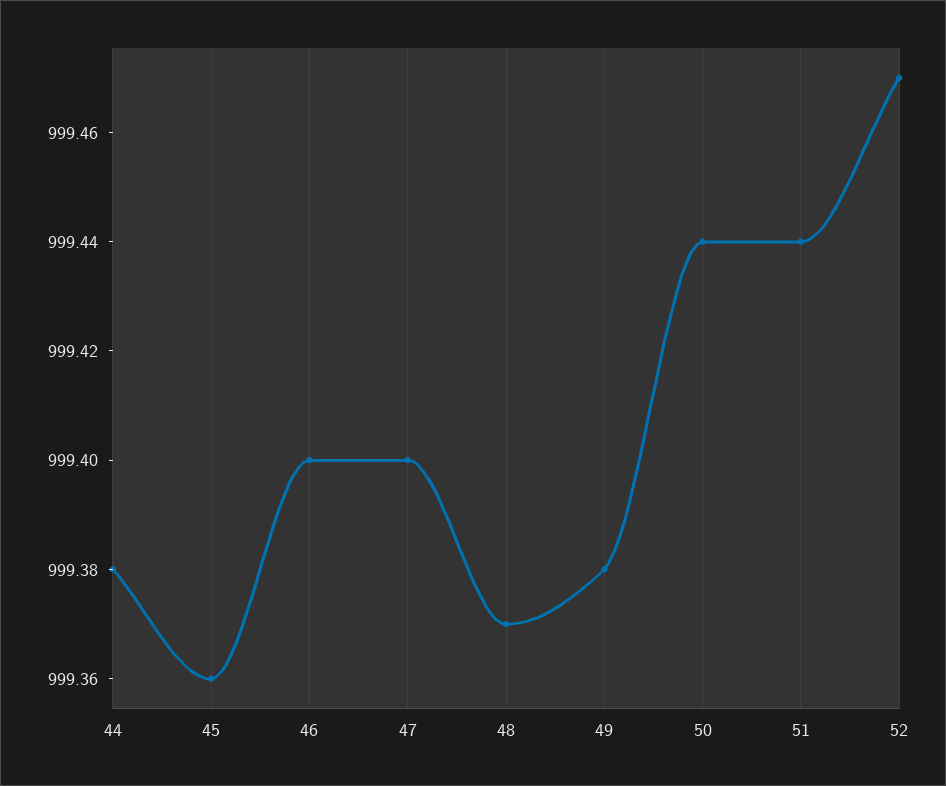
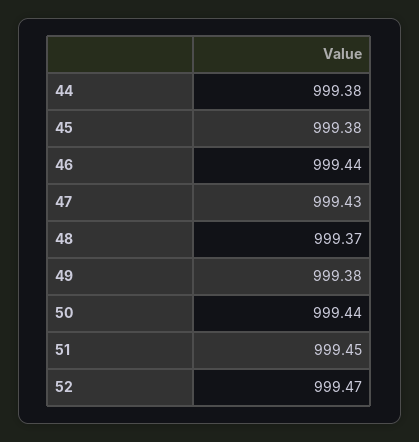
45: 999.36 -> 999.38
46: 999.4 -> 999.44
47: 999.4 -> 999.43
51: 999.44 -> 999.45

